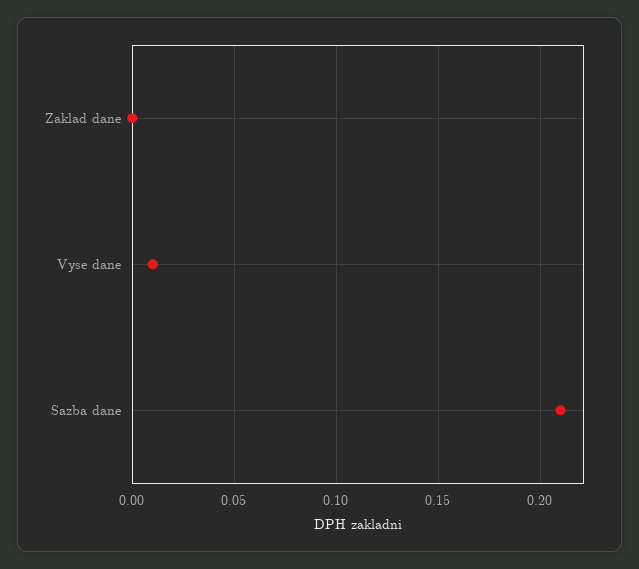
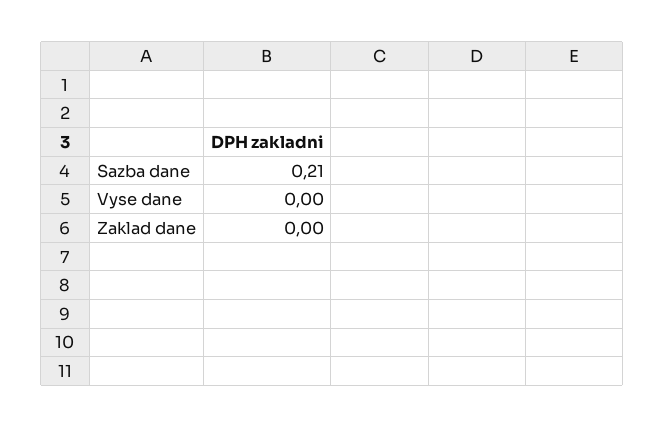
Vyse dane: 0.01 -> 0

